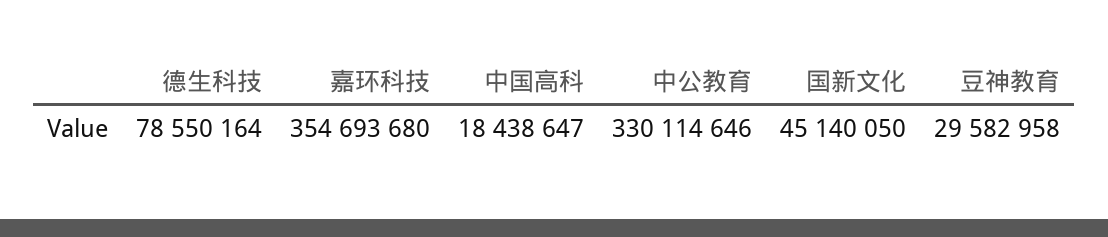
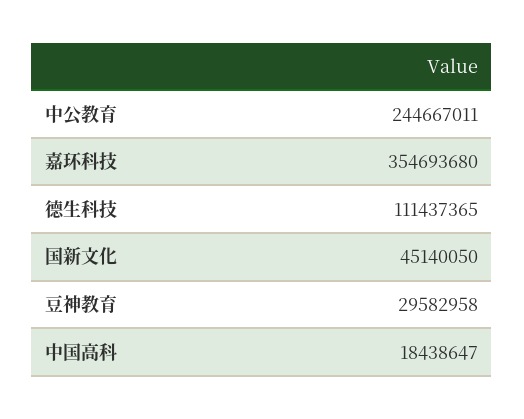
德生科技: 78550164 -> 111437365
中公教育: 330114646 -> 244667011

